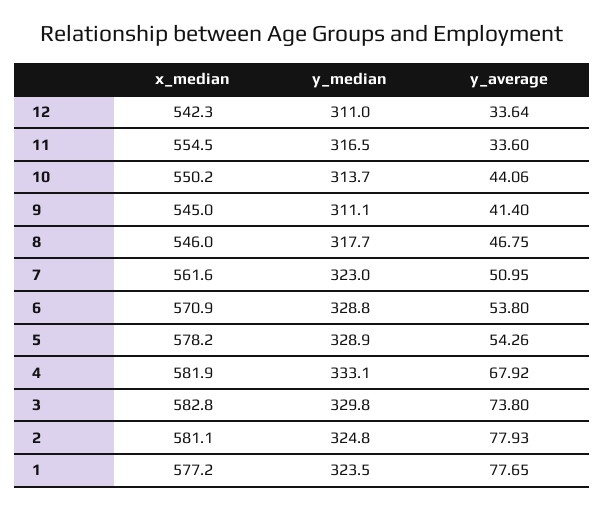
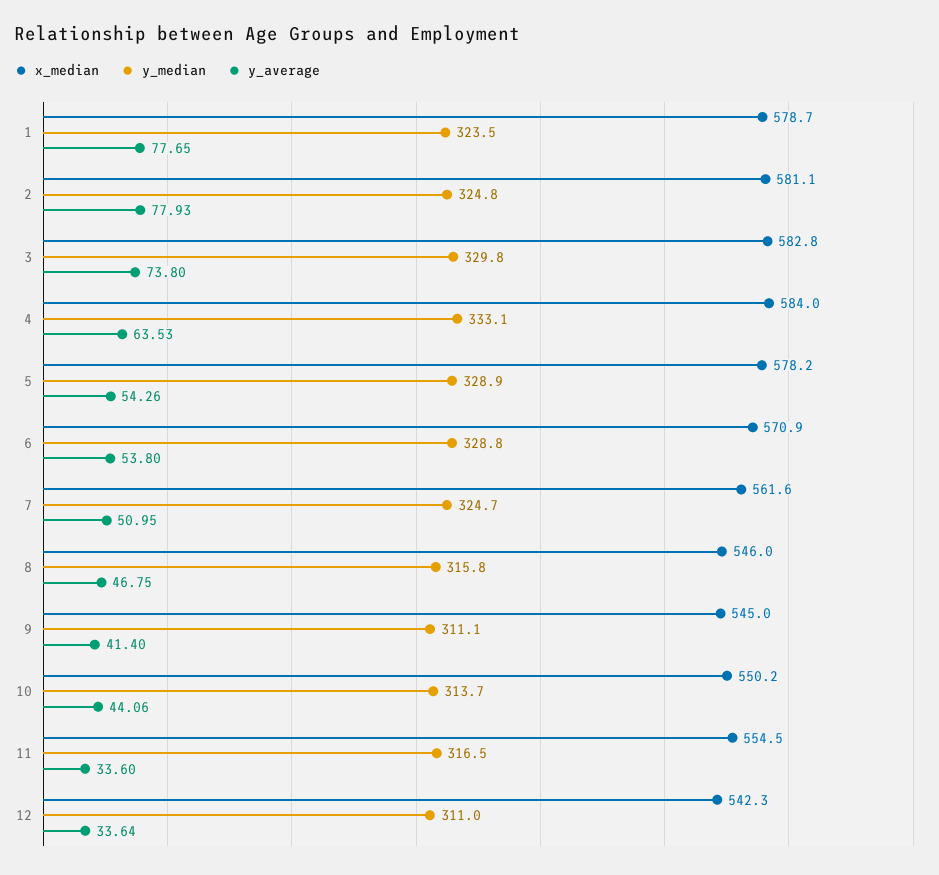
y_median, 8: 317.7 -> 315.8
y_median, 7: 323 -> 324.7
x_median, 4: 581.9 -> 584
y_average, 4: 67.92 -> 63.53
x_median, 1: 577.2 -> 578.7

